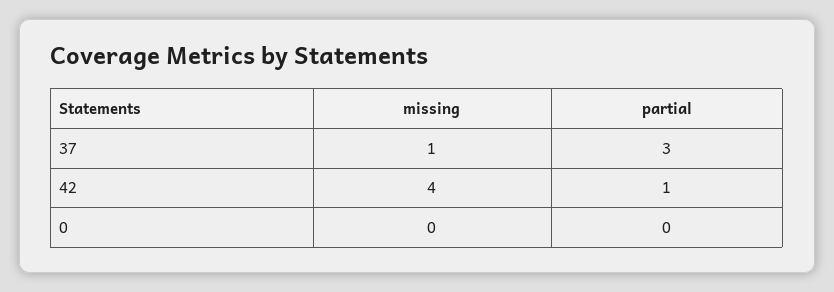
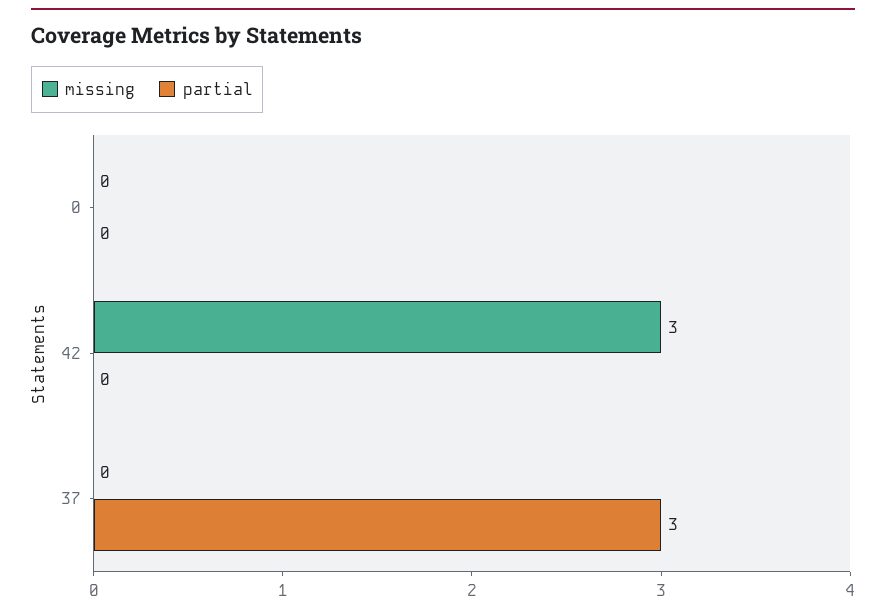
missing, 37: 1 -> 0
missing, 42: 4 -> 3
partial, 42: 1 -> 0

